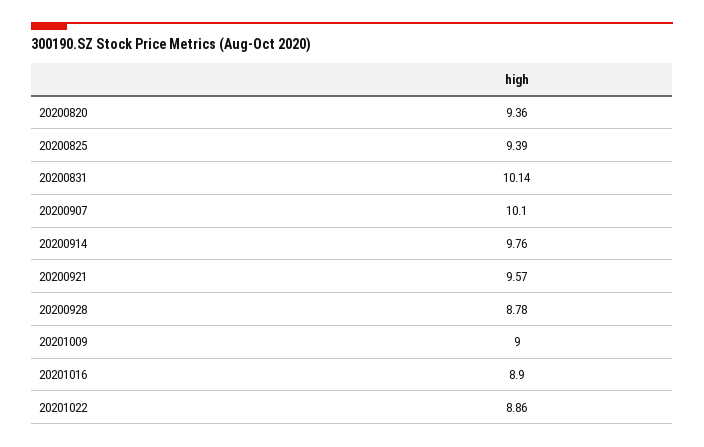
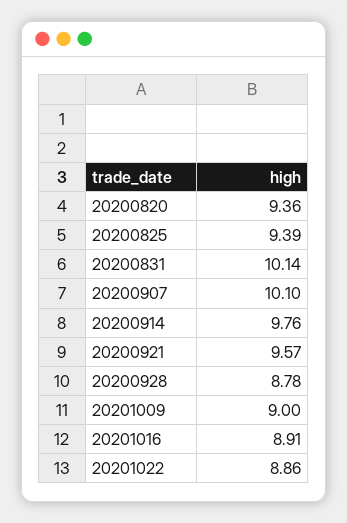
20201016: 8.9 -> 8.91

